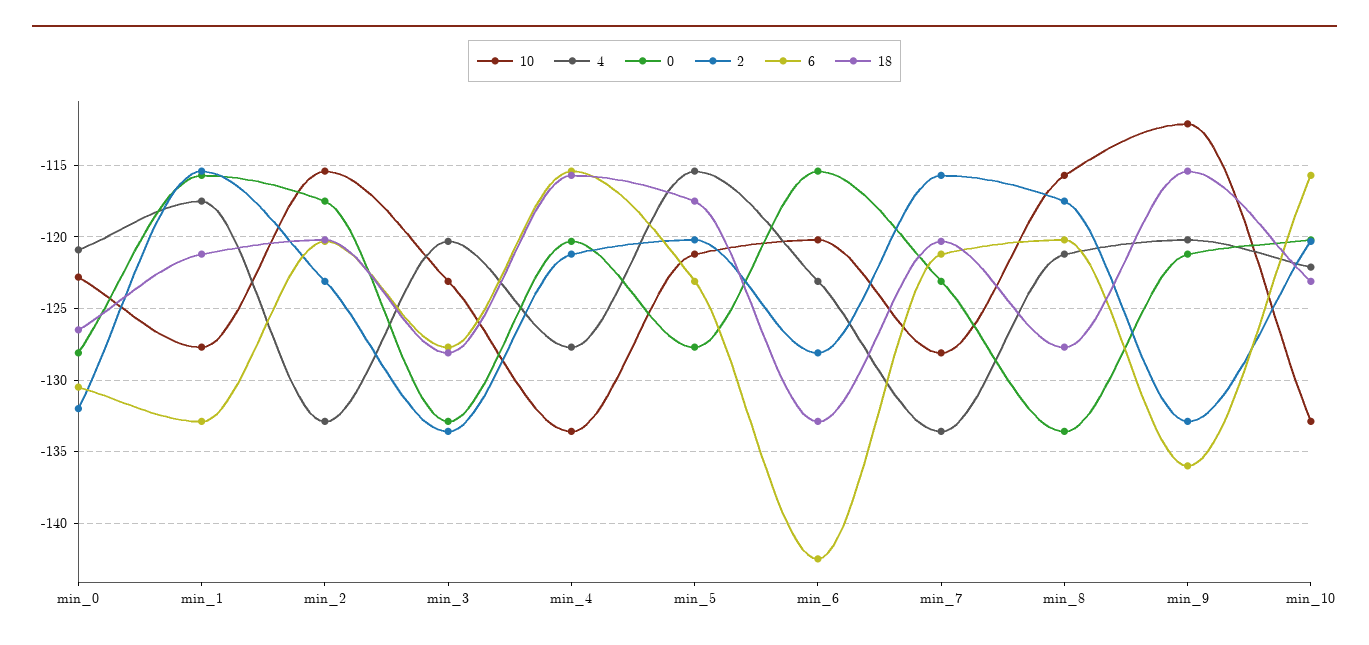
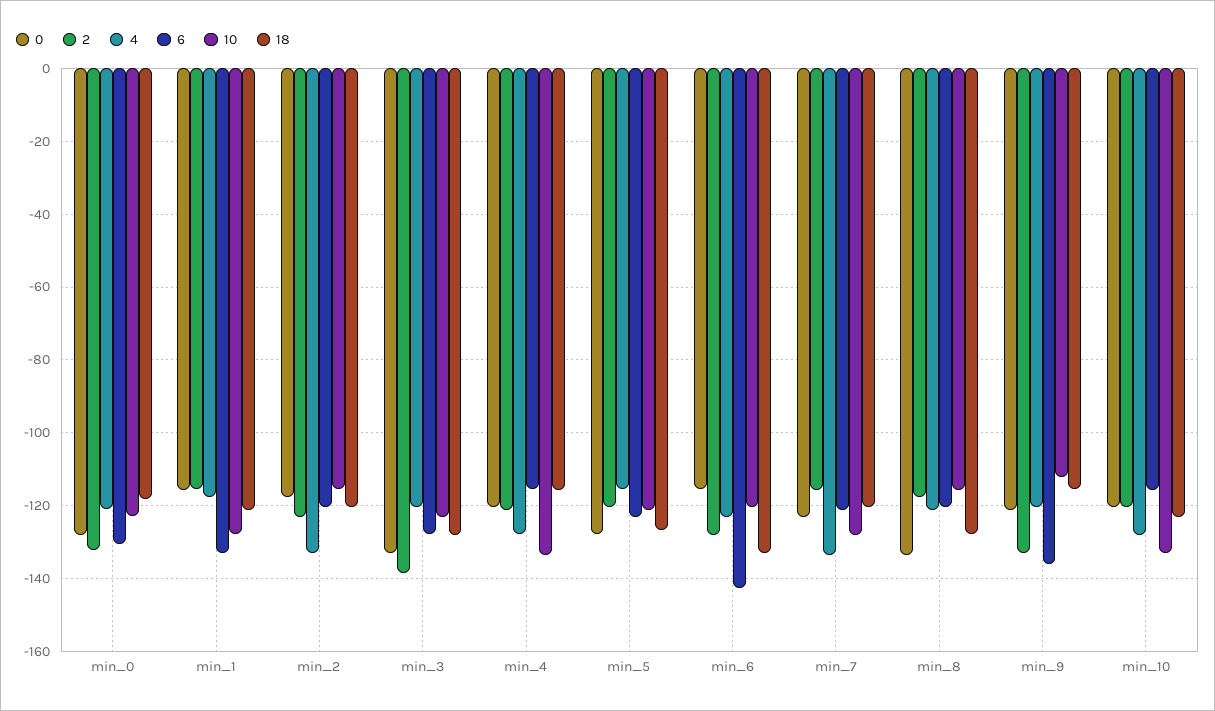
18, min_0: -126.5 -> -118
2, min_3: -133.5 -> -138
18, min_5: -117.5 -> -126
4, min_10: -122 -> -128

